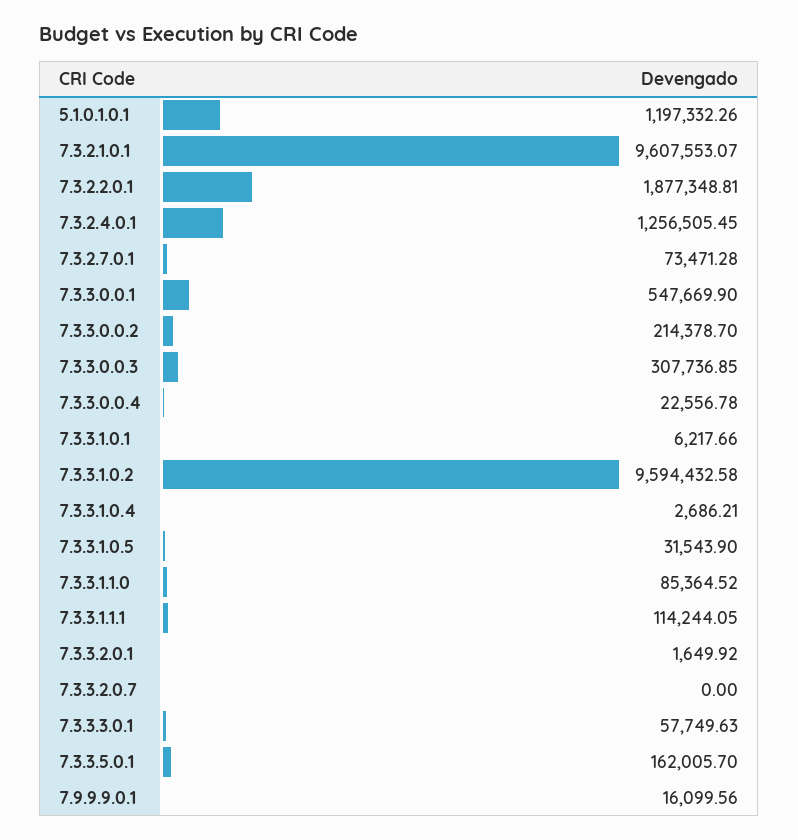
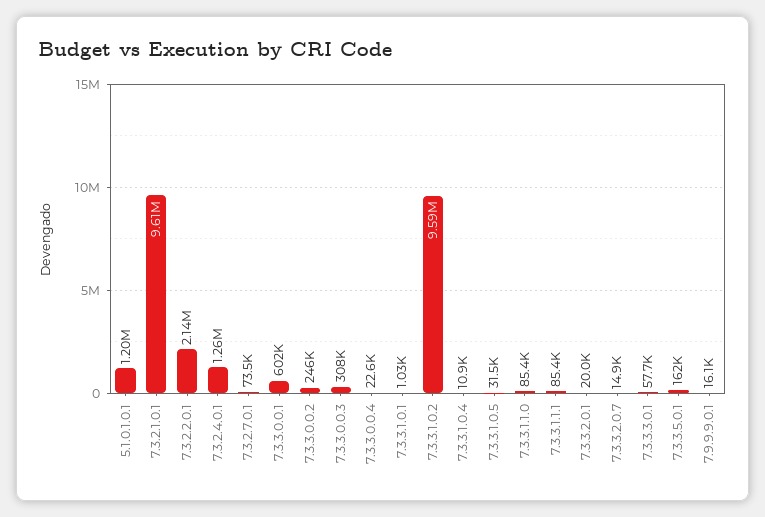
7.3.2.2.0.1: 1877348.81 -> 2140000
7.3.3.0.0.1: 547669.9 -> 602000
7.3.3.0.0.2: 214378.7 -> 246000
7.3.3.1.0.1: 6217.66 -> 1030
7.3.3.1.0.4: 2686.21 -> 10900
7.3.3.1.1.1: 114244.05 -> 85400
7.3.3.2.0.1: 1649.92 -> 20000
7.3.3.2.0.7: 0 -> 14900

